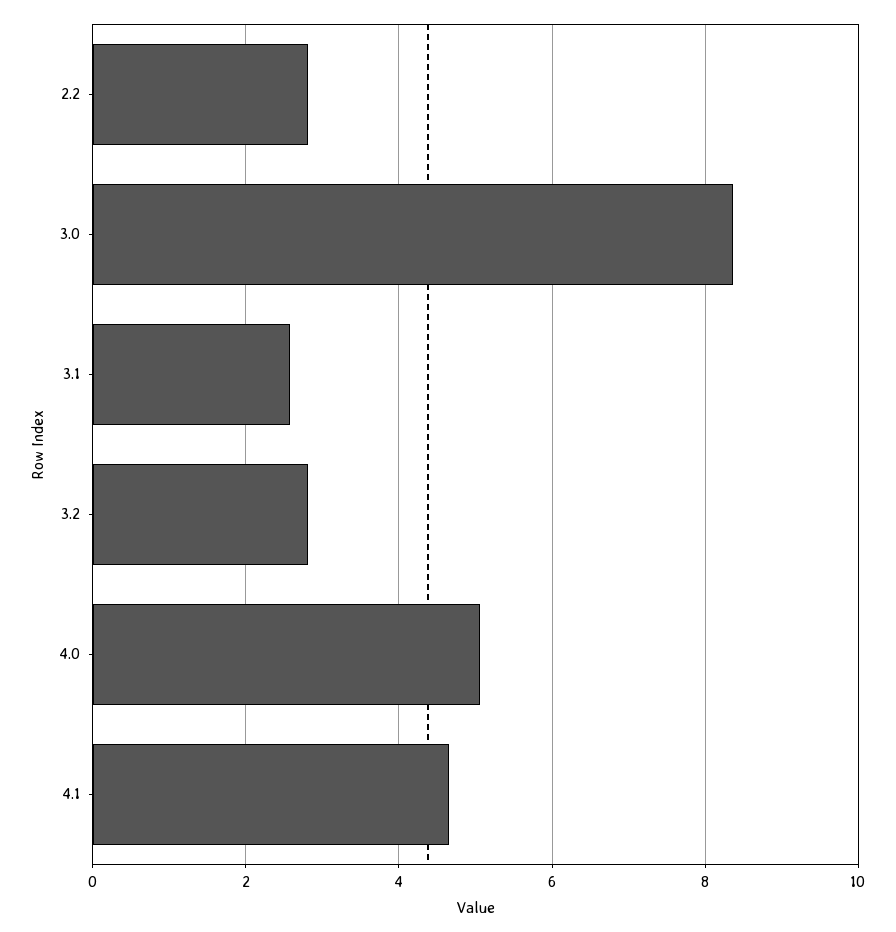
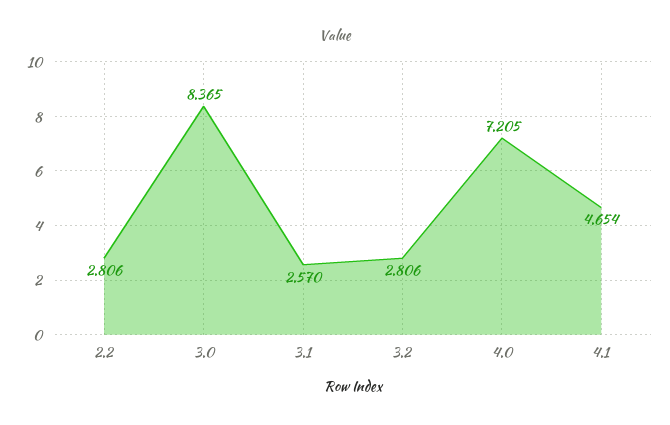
4.0: 5 -> 7.205

